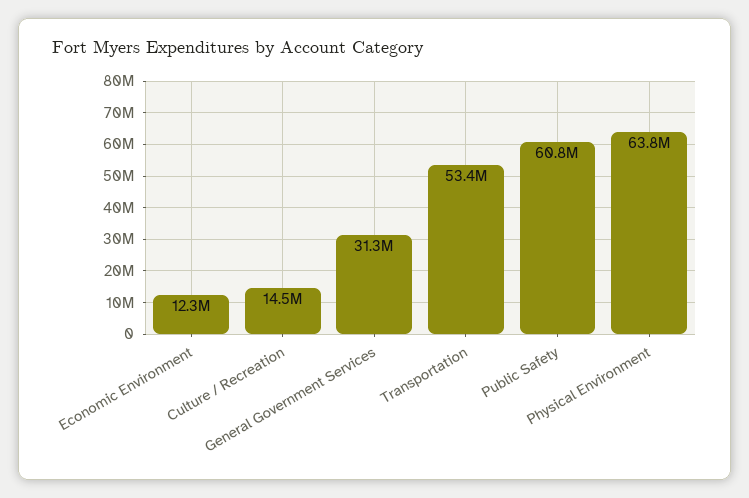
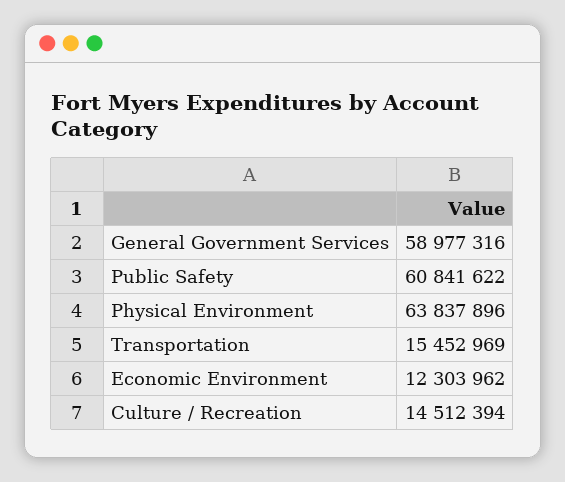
General Government Services: 31300000 -> 58977316
Transportation: 53400000 -> 15452969

